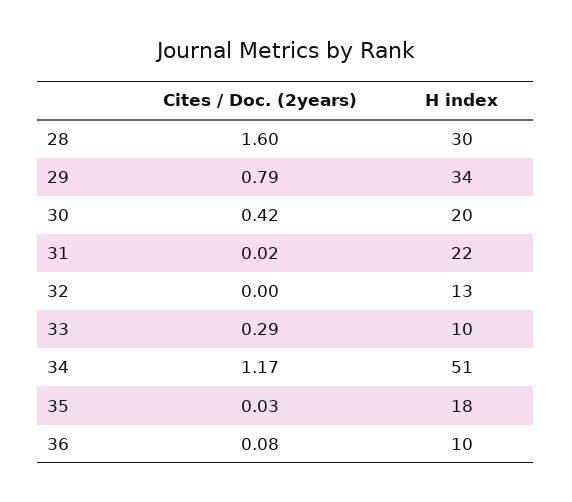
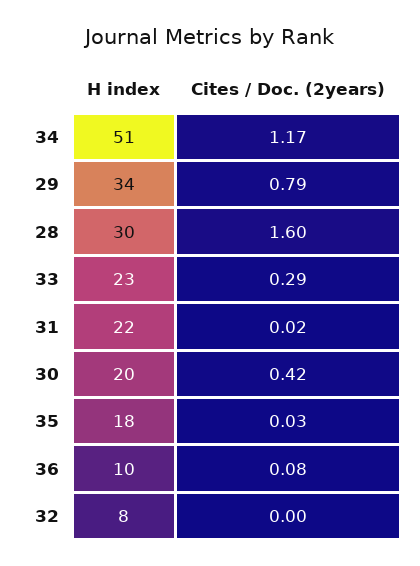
H index, 32: 13 -> 8
H index, 33: 10 -> 23

